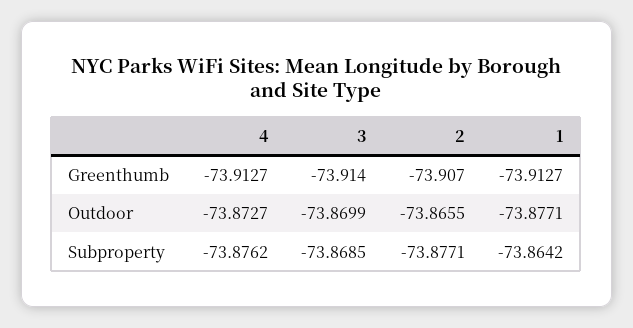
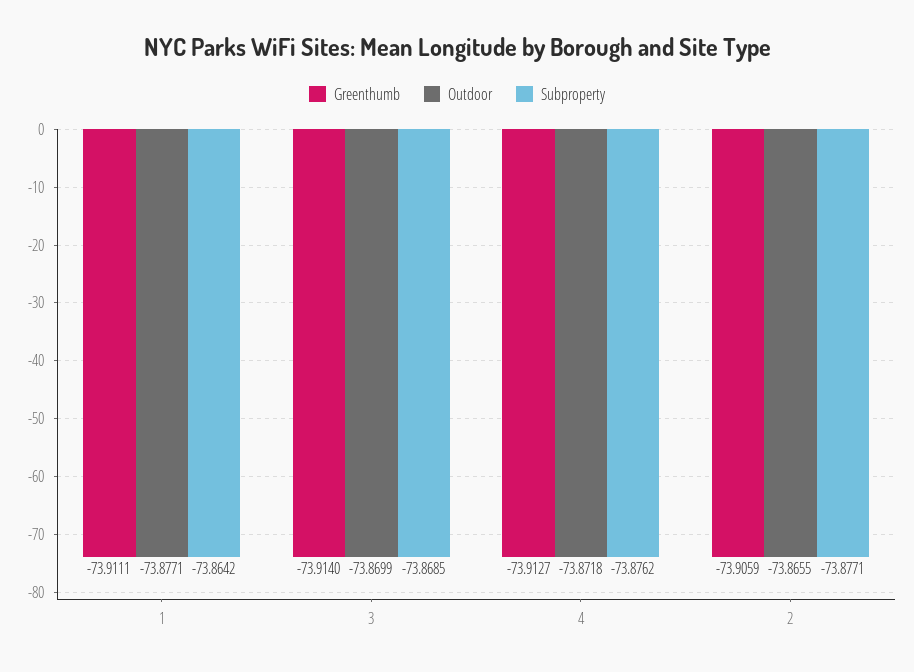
Greenthumb, 2: -73.907 -> -73.9059
Greenthumb, 1: -73.9127 -> -73.9111
Outdoor, 4: -73.8727 -> -73.8718

